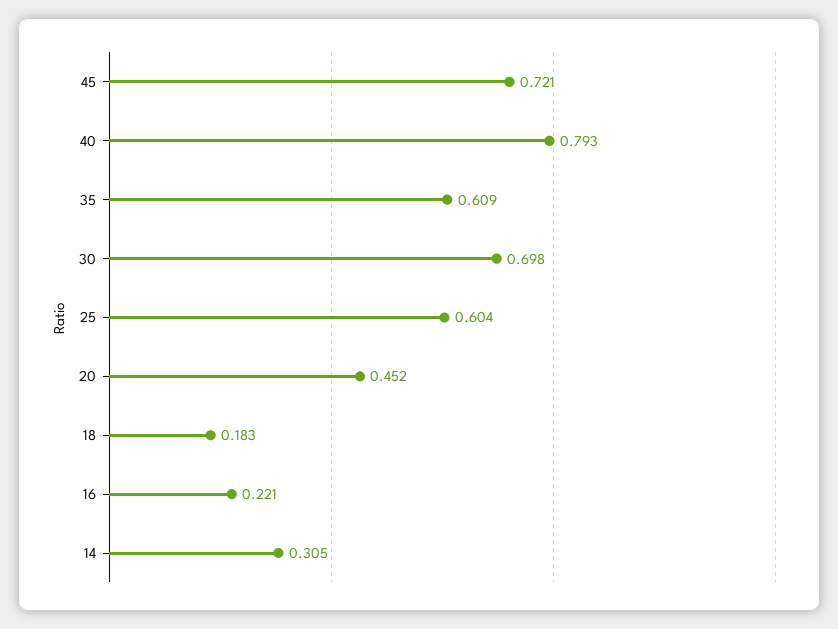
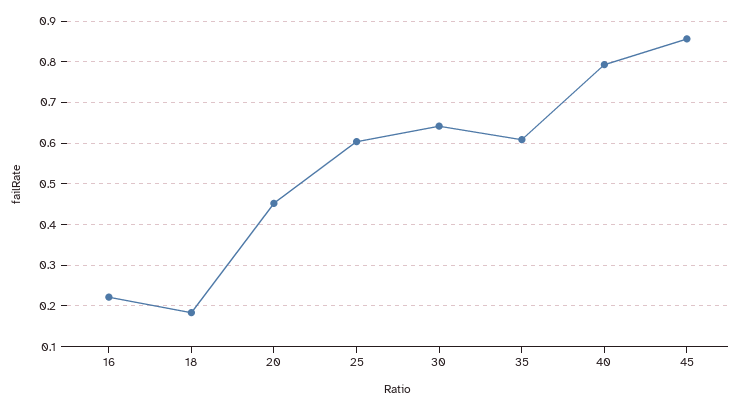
45: 0.721 -> 0.86
30: 0.698 -> 0.64
14: 0.305 -> none

